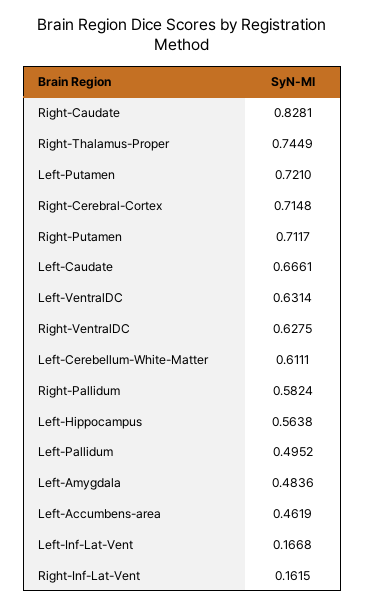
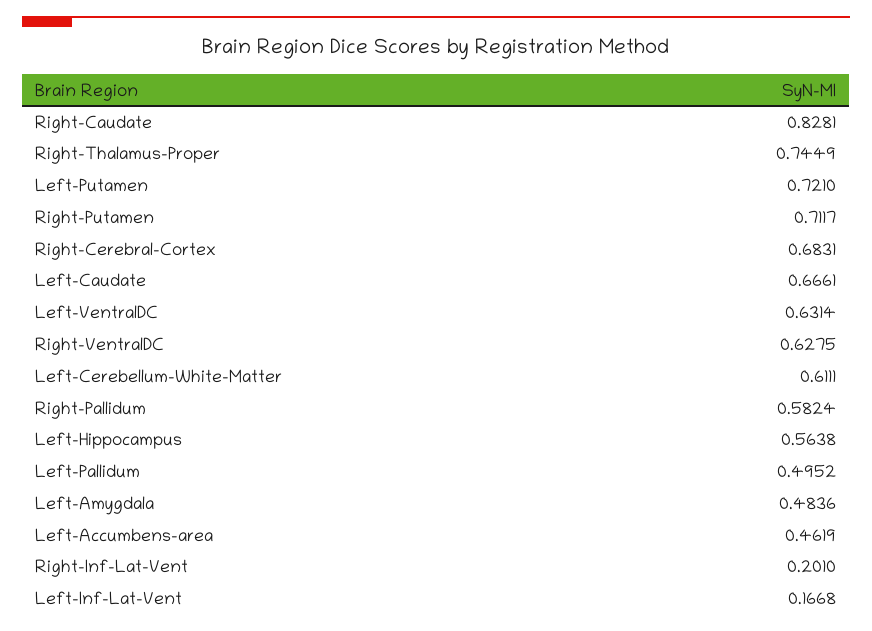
Right-Cerebral-Cortex: 0.7148 -> 0.6831
Right-Inf-Lat-Vent: 0.1615 -> 0.201

